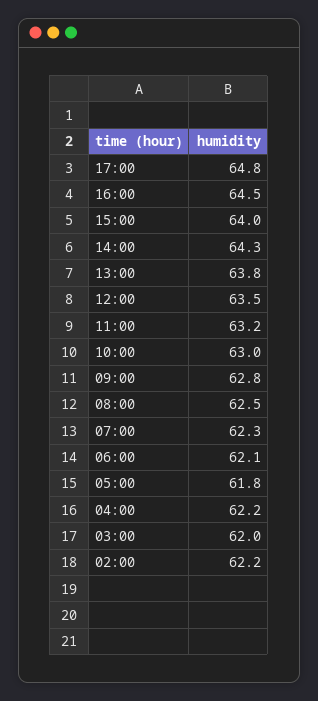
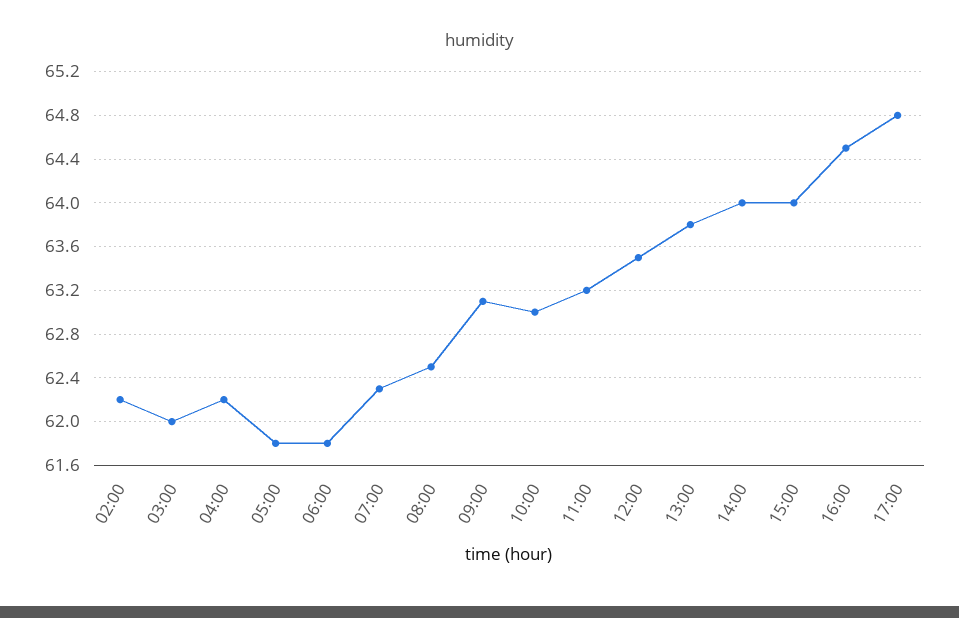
14:00: 64.3 -> 64
09:00: 62.8 -> 63.1
06:00: 62.1 -> 61.8

